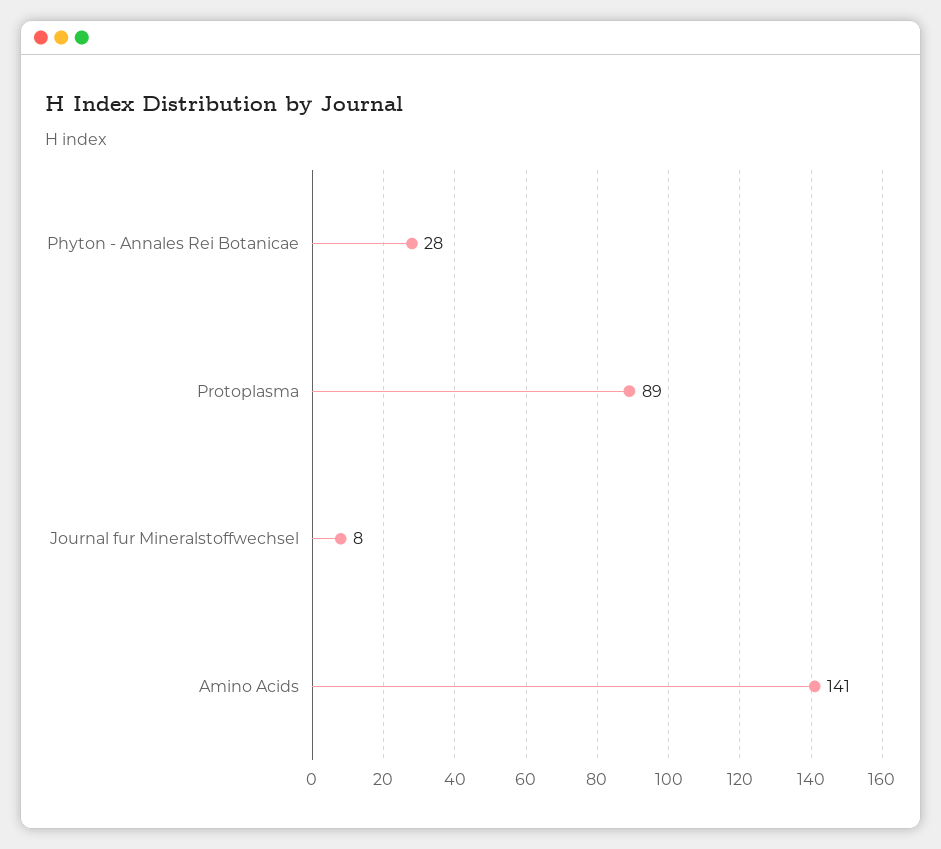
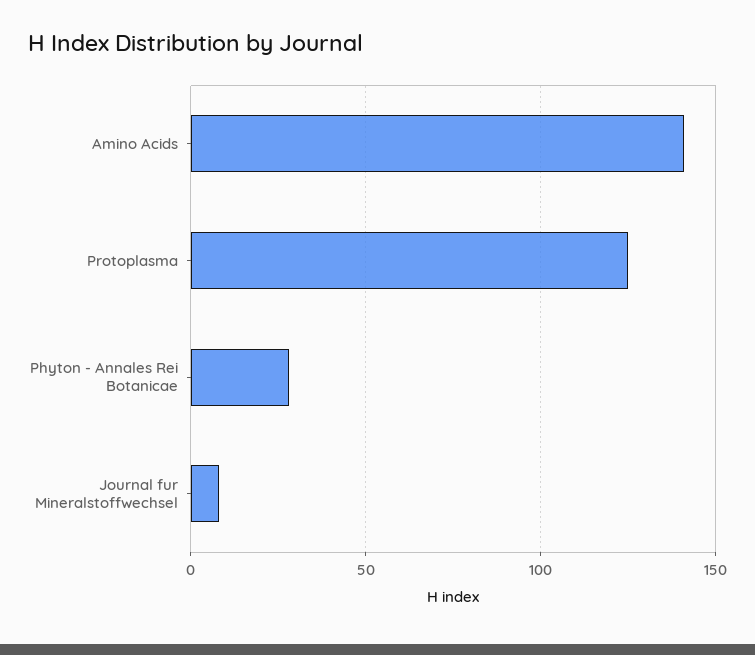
Protoplasma: 89 -> 125

